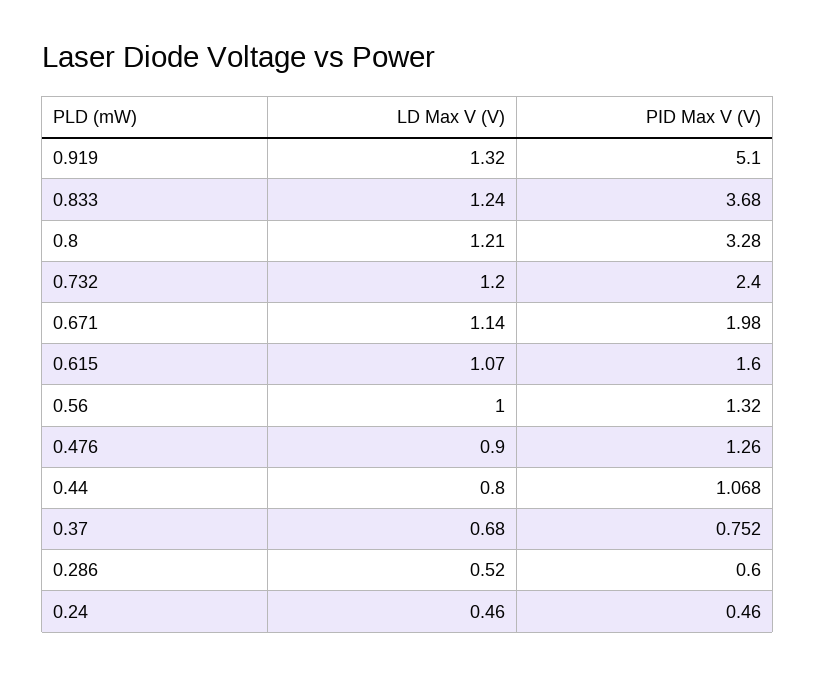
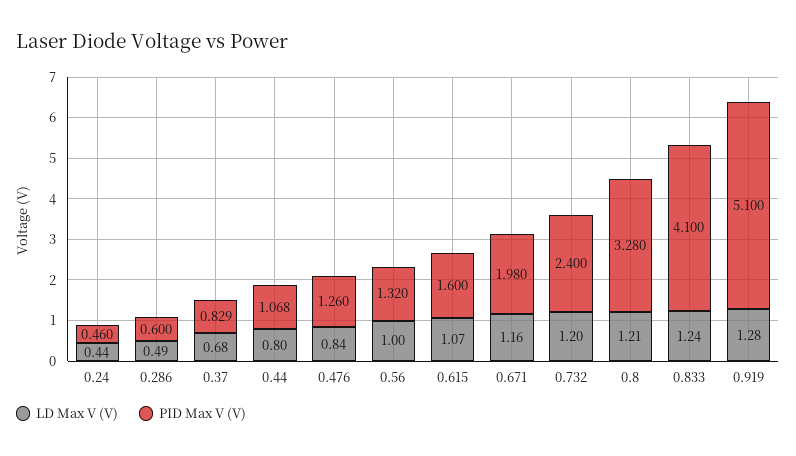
LD Max V (V), 0.919: 1.32 -> 1.28
PID Max V (V), 0.833: 3.68 -> 4.1
LD Max V (V), 0.671: 1.14 -> 1.16
LD Max V (V), 0.476: 0.9 -> 0.84
PID Max V (V), 0.37: 0.752 -> 0.829
LD Max V (V), 0.286: 0.52 -> 0.49
LD Max V (V), 0.24: 0.46 -> 0.44

